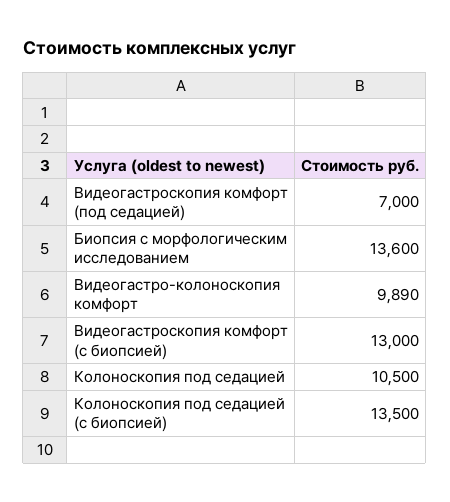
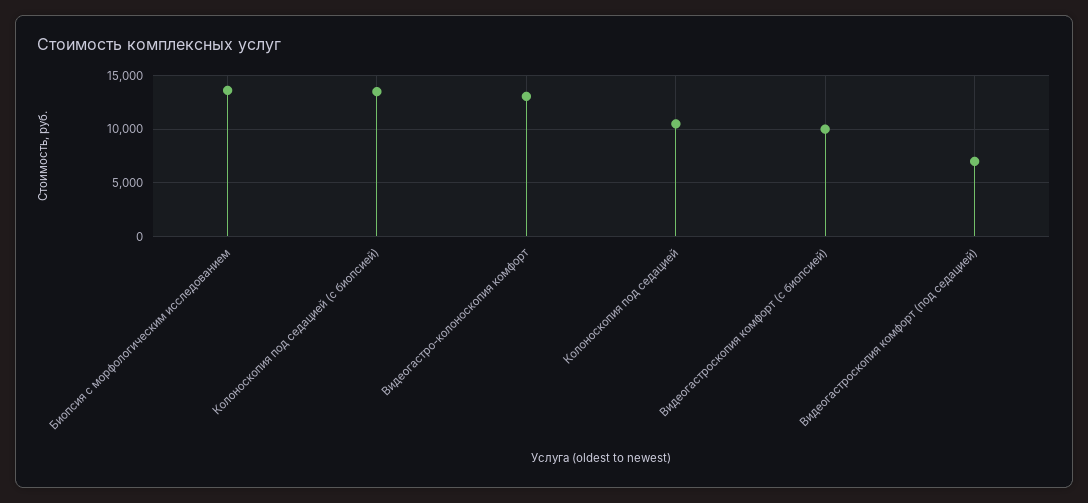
Видеогастро-колоноскопия комфорт: 9890 -> 13000
Видеогастроскопия комфорт (с биопсией): 13000 -> 10000

